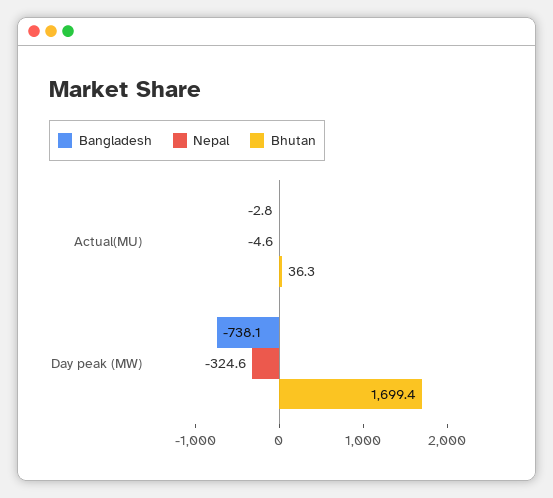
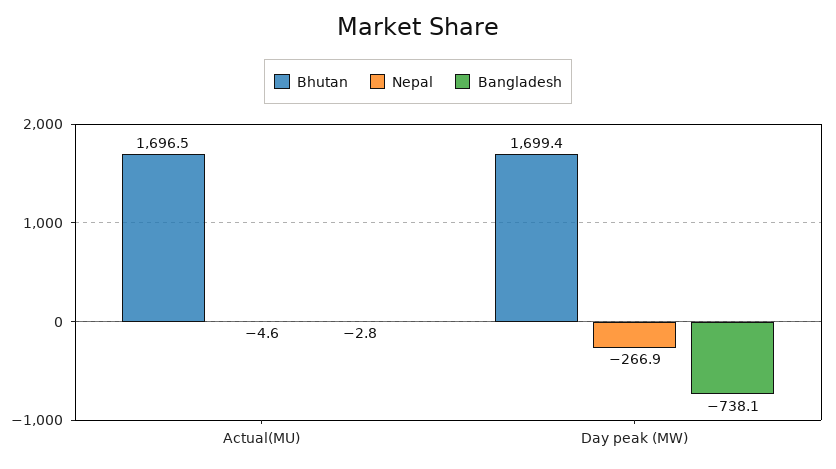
Bhutan, Actual(MU): 36.3 -> 1696.5
Nepal, Day peak (MW): -324.6 -> -266.9

